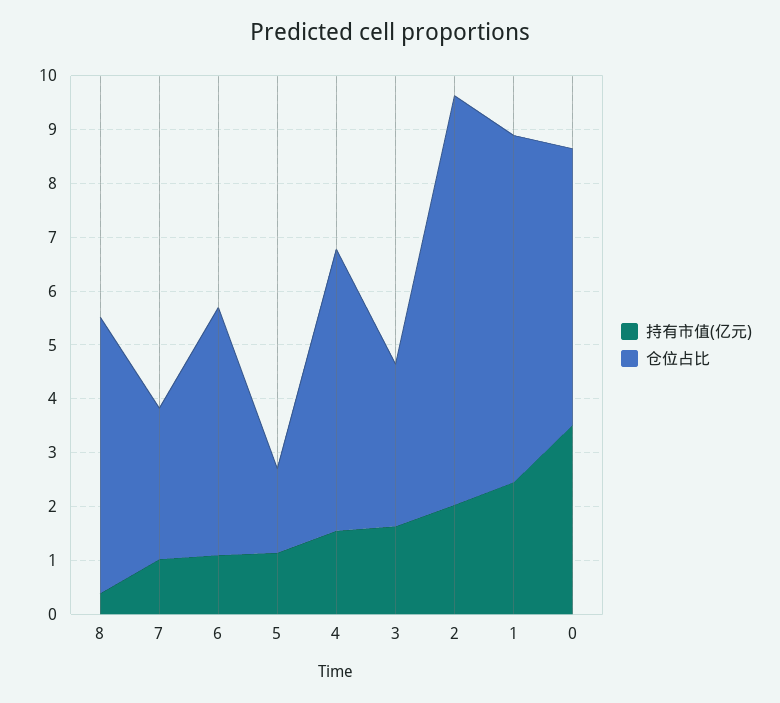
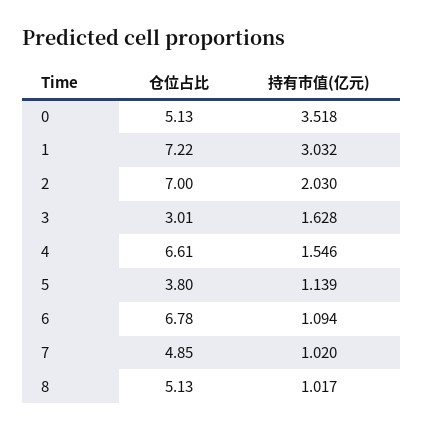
持有市值(亿元), 8: 0.4 -> 1.017
仓位占比, 7: 2.8 -> 4.85
仓位占比, 6: 4.6 -> 6.78
仓位占比, 5: 1.6 -> 3.8
仓位占比, 4: 5.2 -> 6.61
仓位占比, 2: 7.6 -> 7
持有市值(亿元), 1: 2.4 -> 3.032
仓位占比, 1: 6.4 -> 7.22

